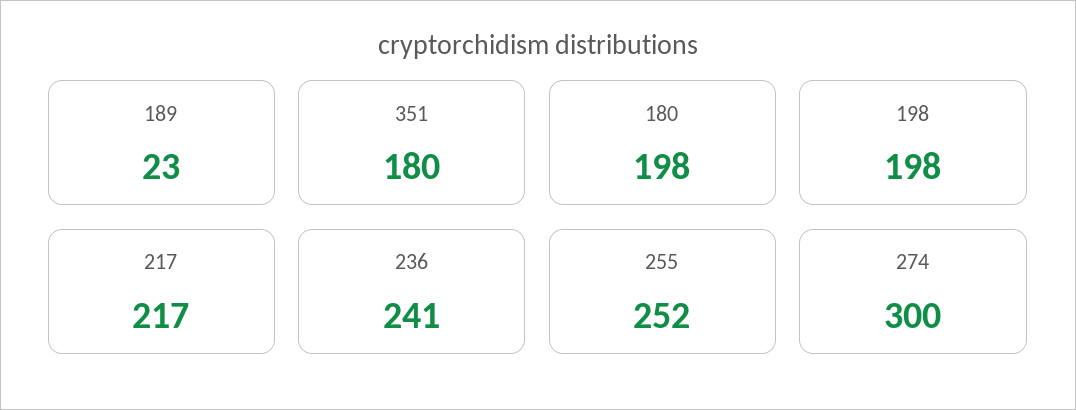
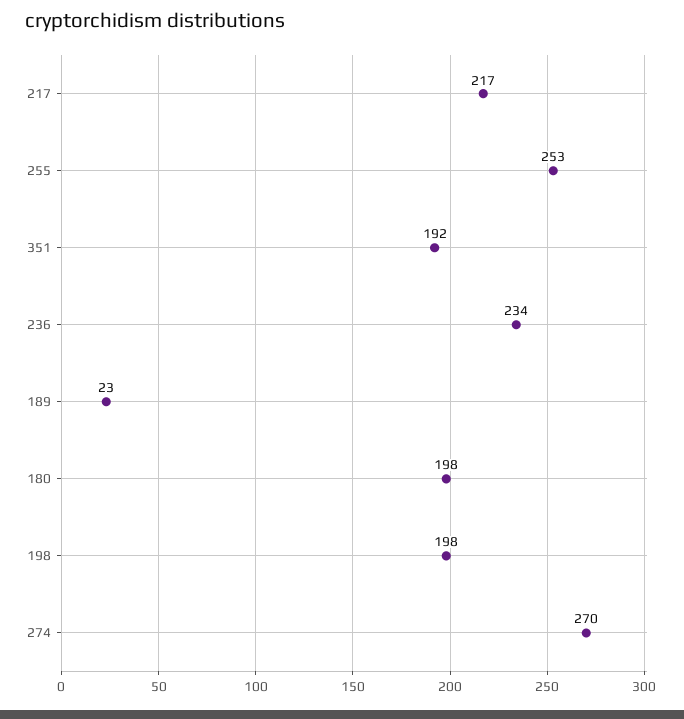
351: 180 -> 192
236: 241 -> 234
255: 252 -> 253
274: 300 -> 270

